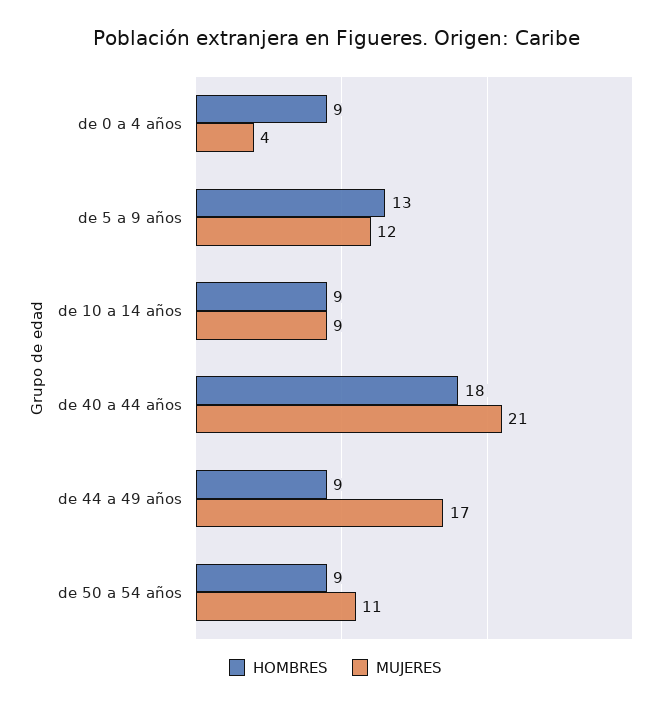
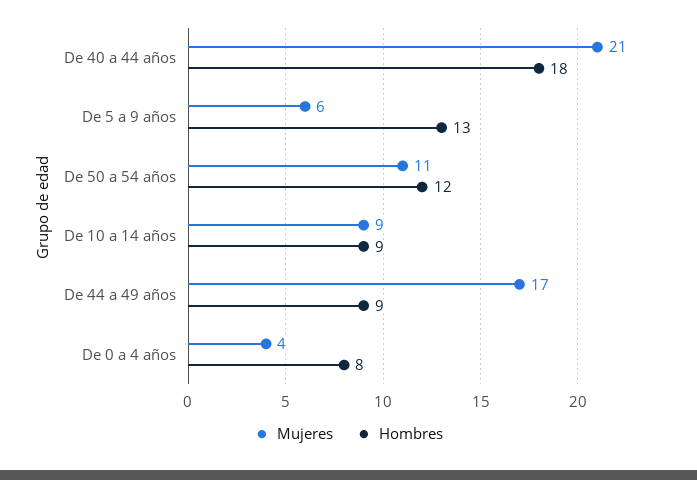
HOMBRES, de 0 a 4 años: 9 -> 8
MUJERES, de 5 a 9 años: 12 -> 6
HOMBRES, de 50 a 54 años: 9 -> 12

